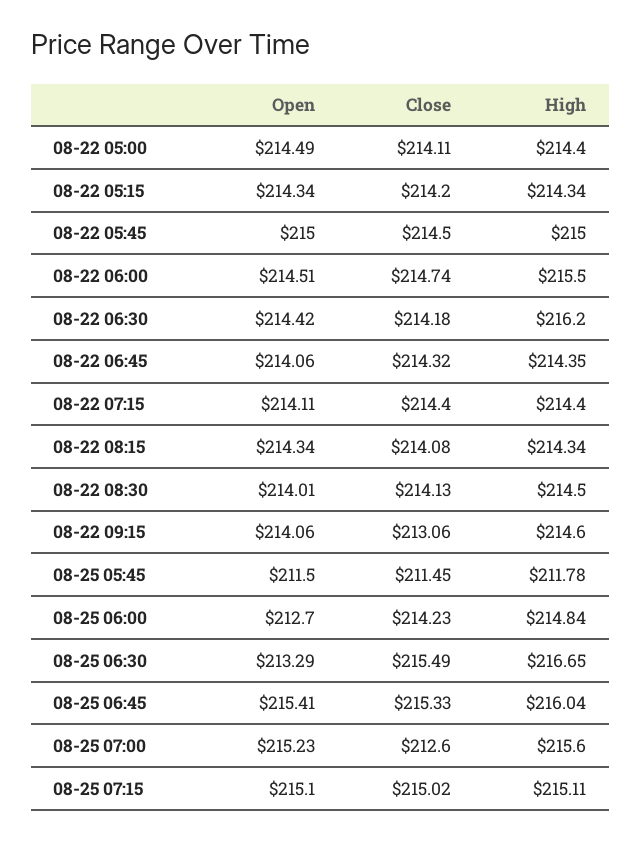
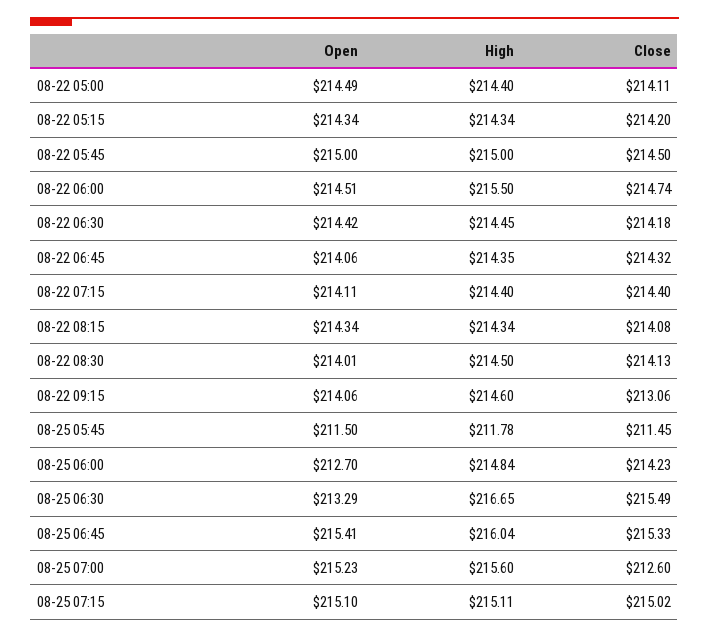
High, 08-22 06:30: 216.2 -> 214.45

